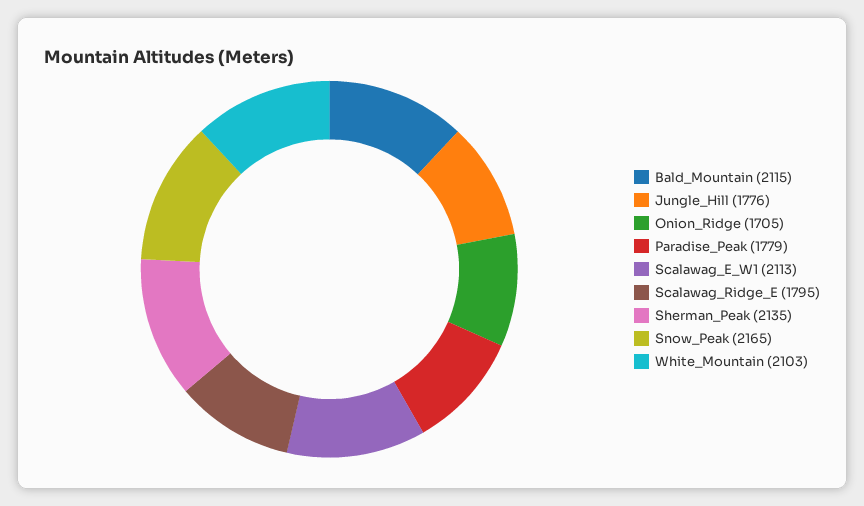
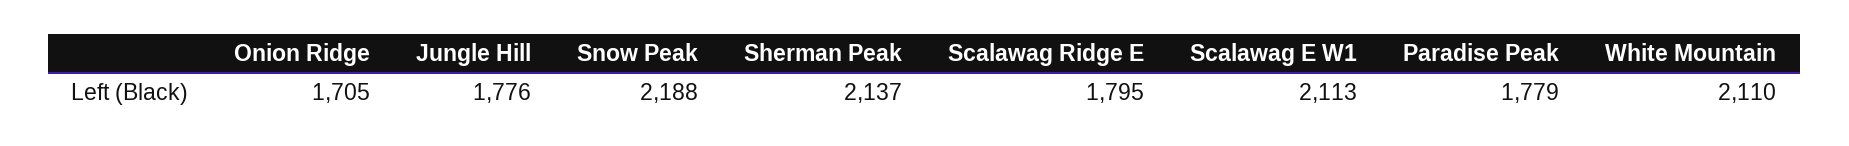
Bald_Mountain: 2115 -> none
Sherman_Peak: 2135 -> 2137
Snow_Peak: 2165 -> 2188
White_Mountain: 2103 -> 2110

